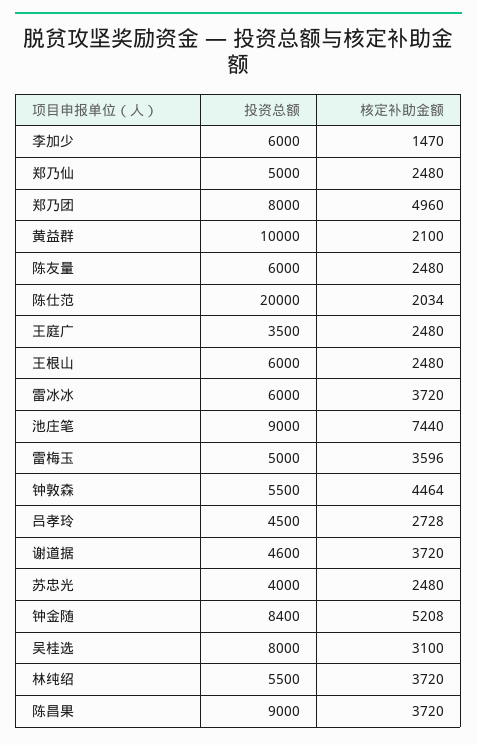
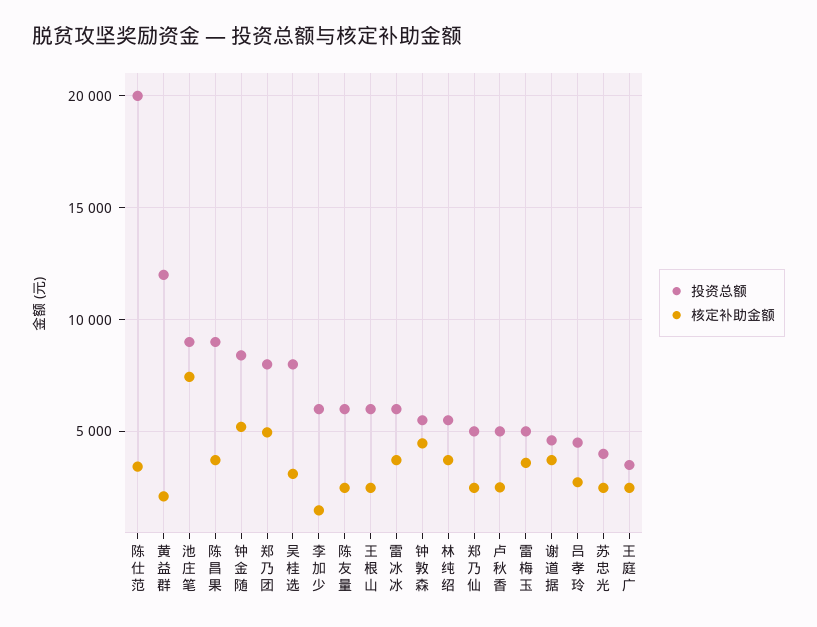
投资总额, 黄益群: 10000 -> 12000
核定补助金额, 陈仕范: 2034 -> 3500
投资总额, 卢秋香: none -> 5000
核定补助金额, 卢秋香: none -> 2500

